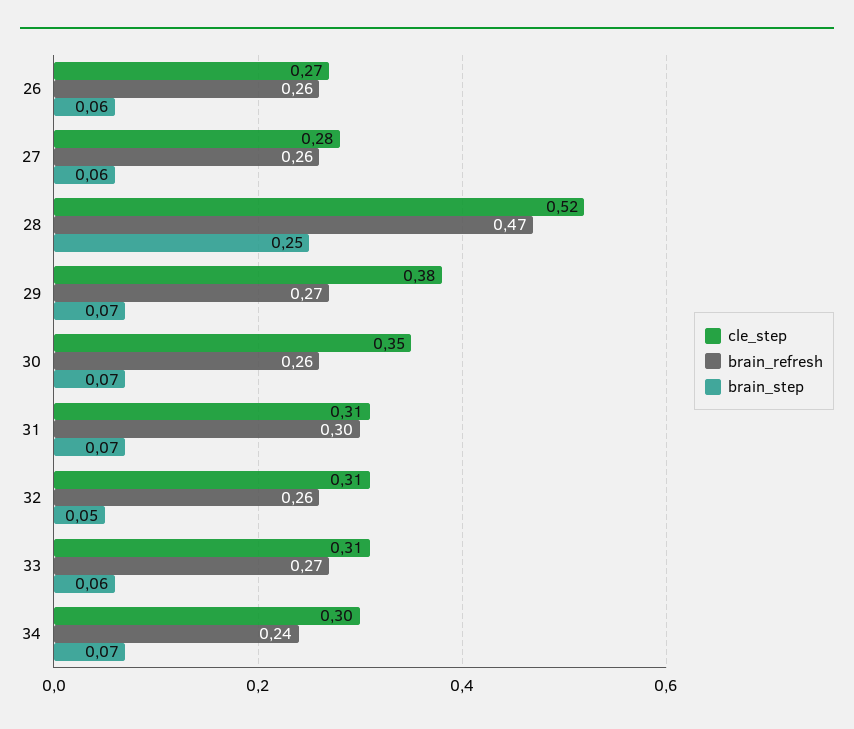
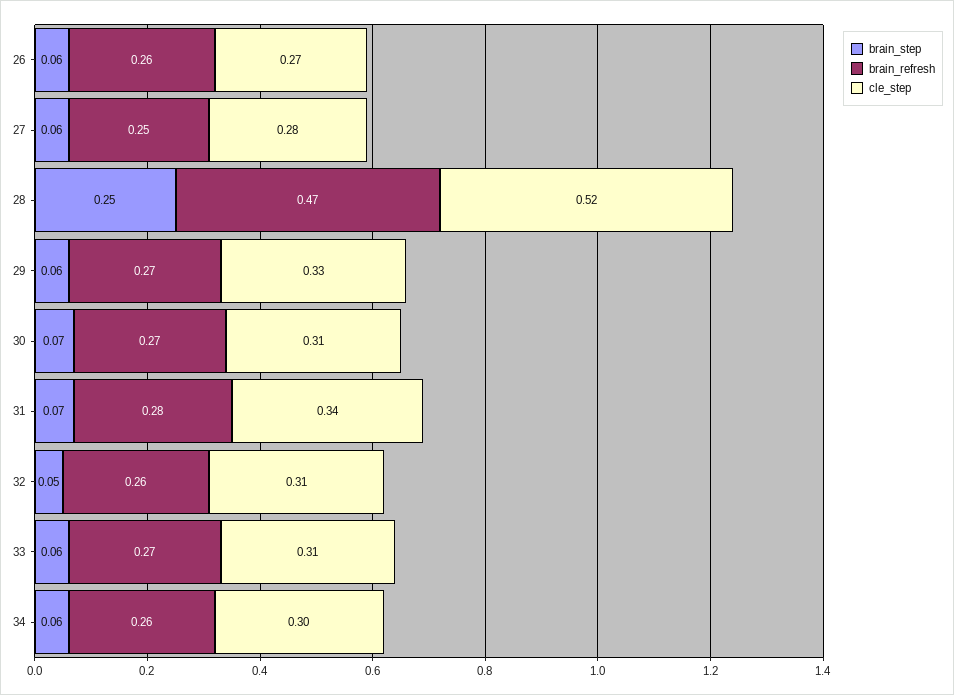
brain_refresh, 27: 0.26 -> 0.25
cle_step, 29: 0.38 -> 0.33
brain_step, 29: 0.07 -> 0.06
cle_step, 30: 0.35 -> 0.31
brain_refresh, 30: 0.26 -> 0.27
cle_step, 31: 0.31 -> 0.34
brain_refresh, 31: 0.3 -> 0.28
brain_refresh, 34: 0.24 -> 0.26
brain_step, 34: 0.07 -> 0.06

